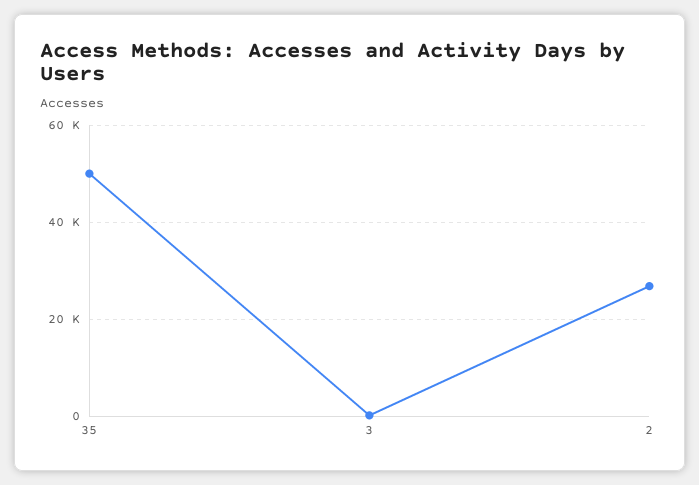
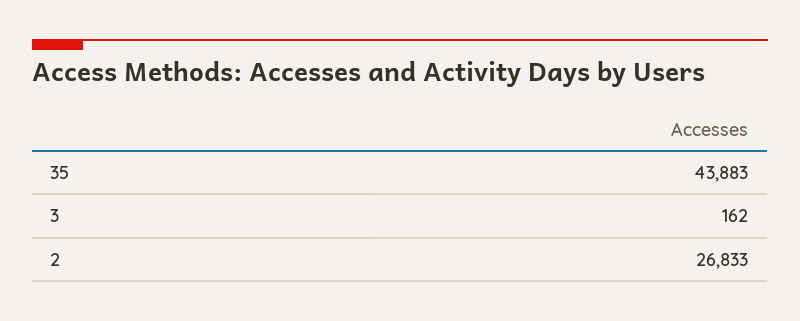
35: 50000 -> 43883

